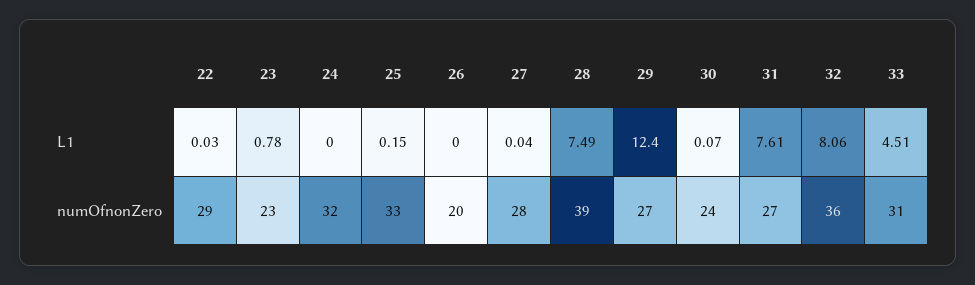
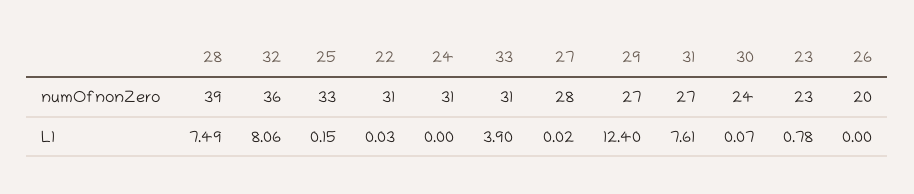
27, L1: 0.04 -> 0.02
33, L1: 4.51 -> 3.9
22, numOfnonZero: 29 -> 31
24, numOfnonZero: 32 -> 31

